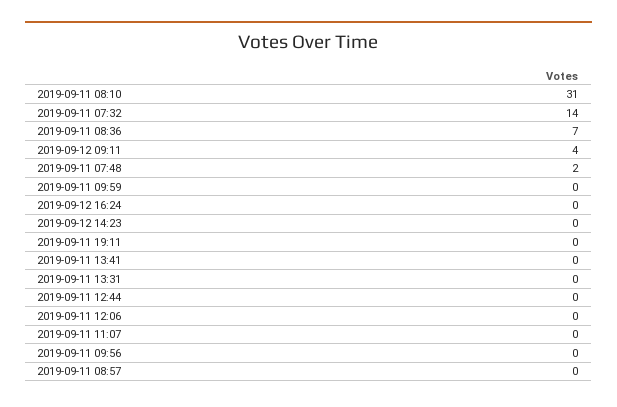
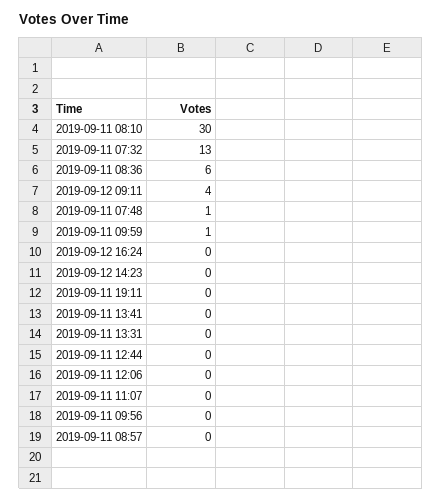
2019-09-11 08:10: 31 -> 30
2019-09-11 07:32: 14 -> 13
2019-09-11 08:36: 7 -> 6
2019-09-11 07:48: 2 -> 1
2019-09-11 09:59: 0 -> 1

